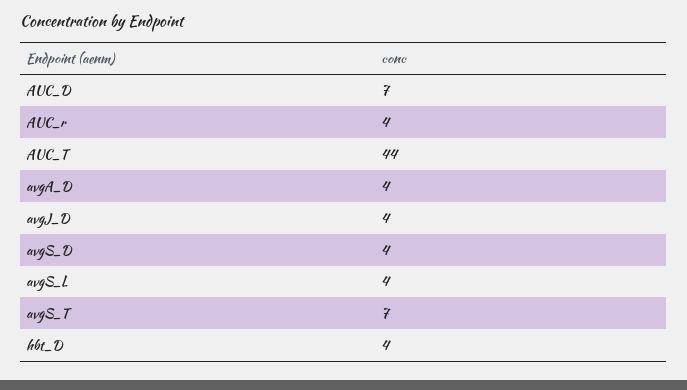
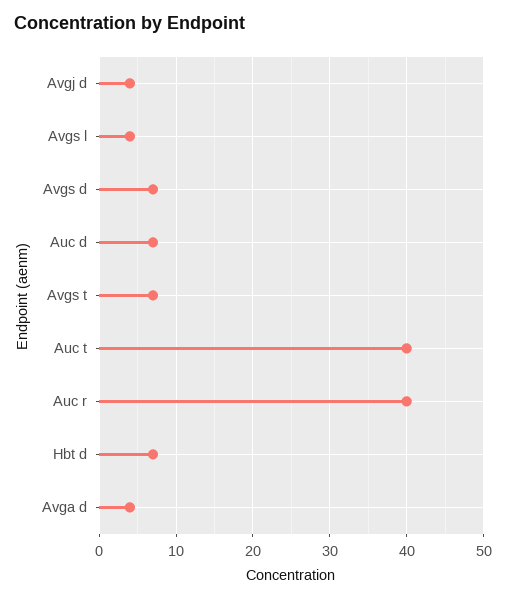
AUC_r: 4 -> 40
AUC_T: 44 -> 40
avgS_D: 4 -> 7
hbt_D: 4 -> 7

